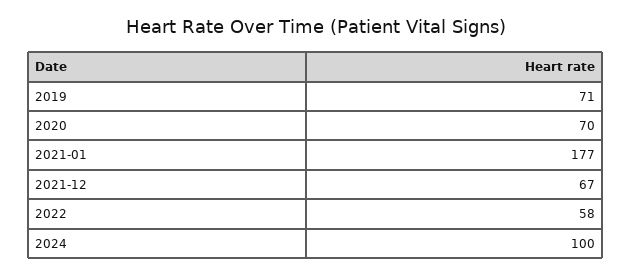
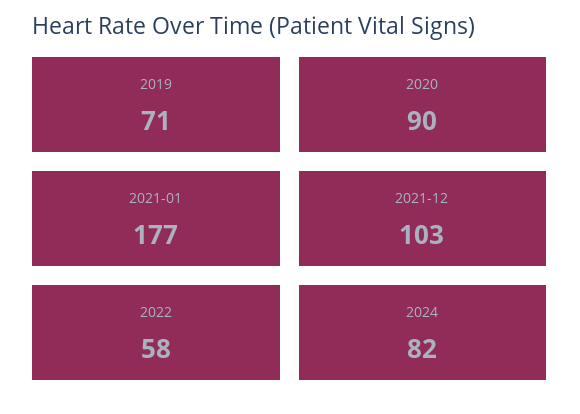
2020: 70 -> 90
2021-12: 67 -> 103
2024: 100 -> 82

